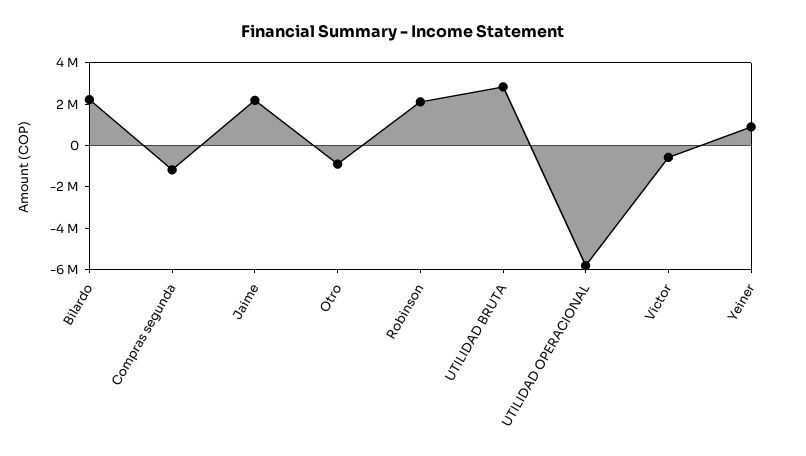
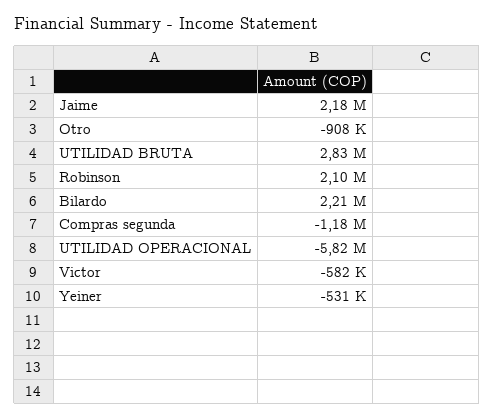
Yeiner: 1000000 -> -531000

